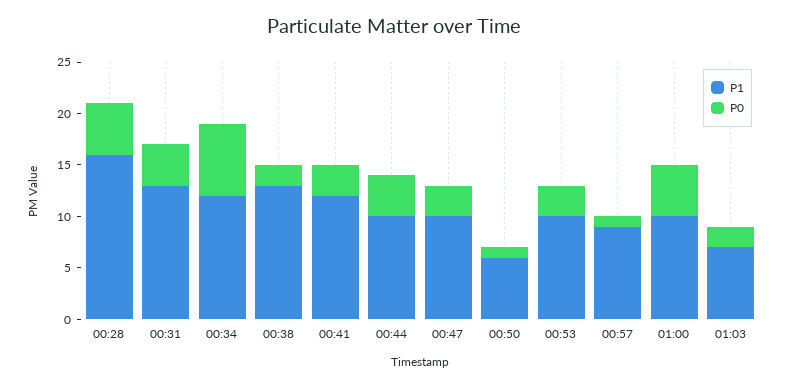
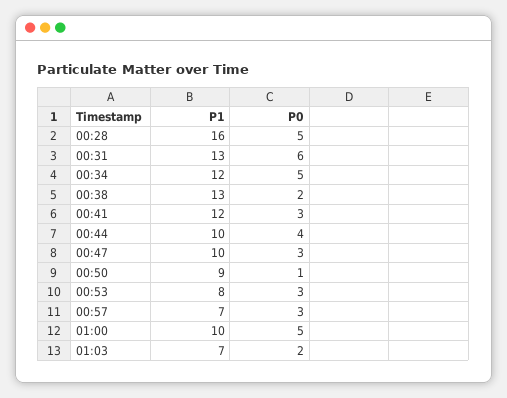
P0, 00:31: 4 -> 6
P0, 00:34: 7 -> 5
P1, 00:50: 6 -> 9
P1, 00:53: 10 -> 8
P1, 00:57: 9 -> 7
P0, 00:57: 1 -> 3

